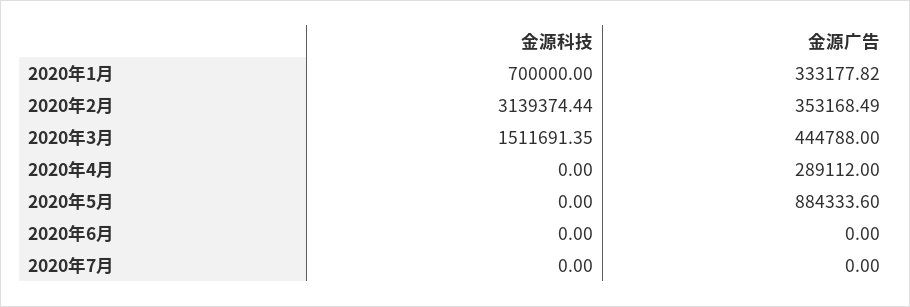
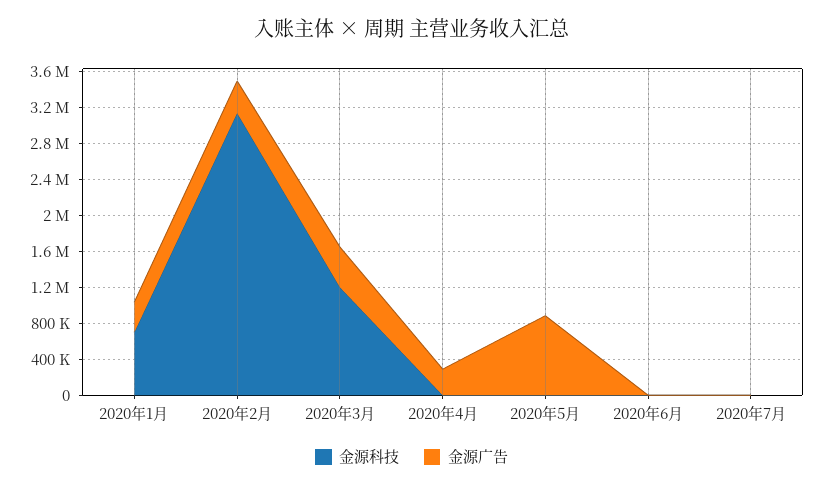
金源科技, 2020年3月: 1511691.35 -> 1200000

